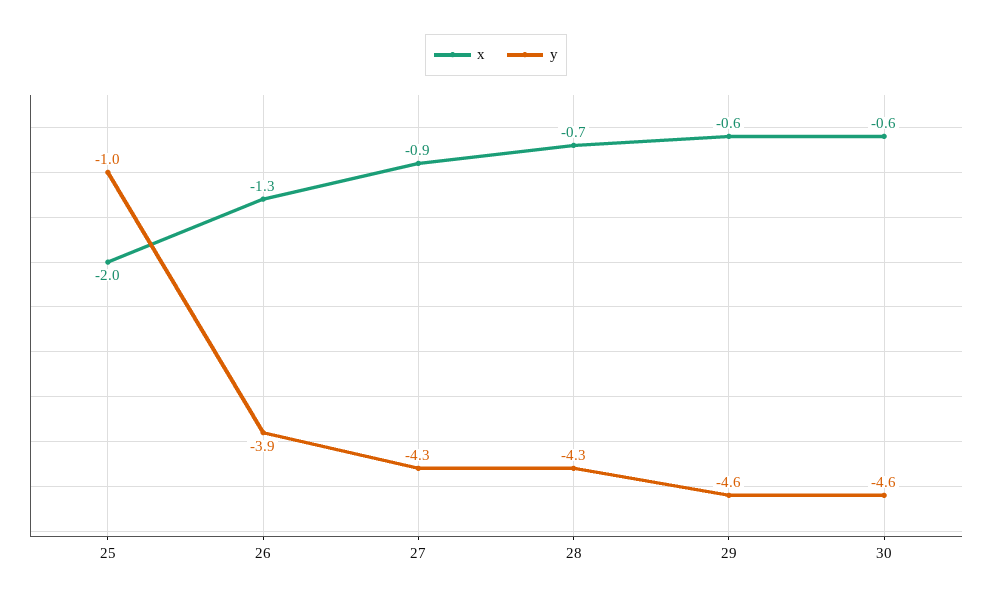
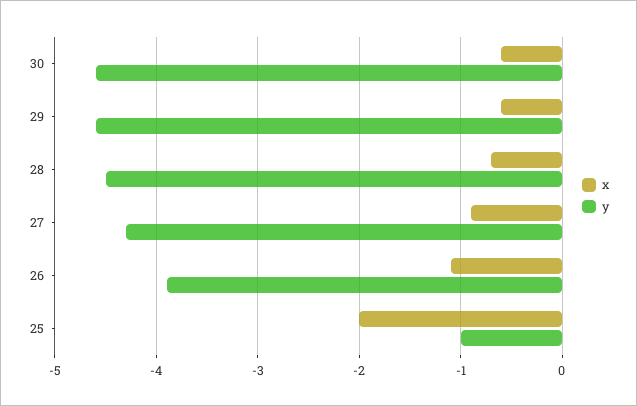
x, 26: -1.3 -> -1.1
y, 28: -4.3 -> -4.5

